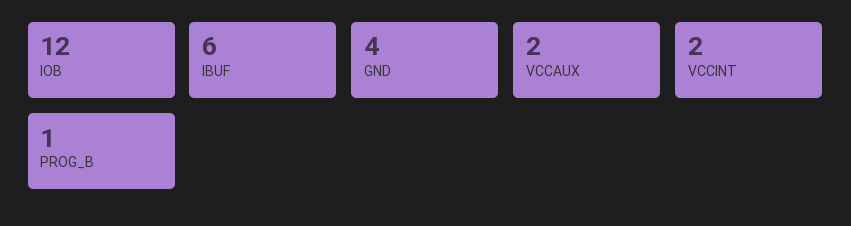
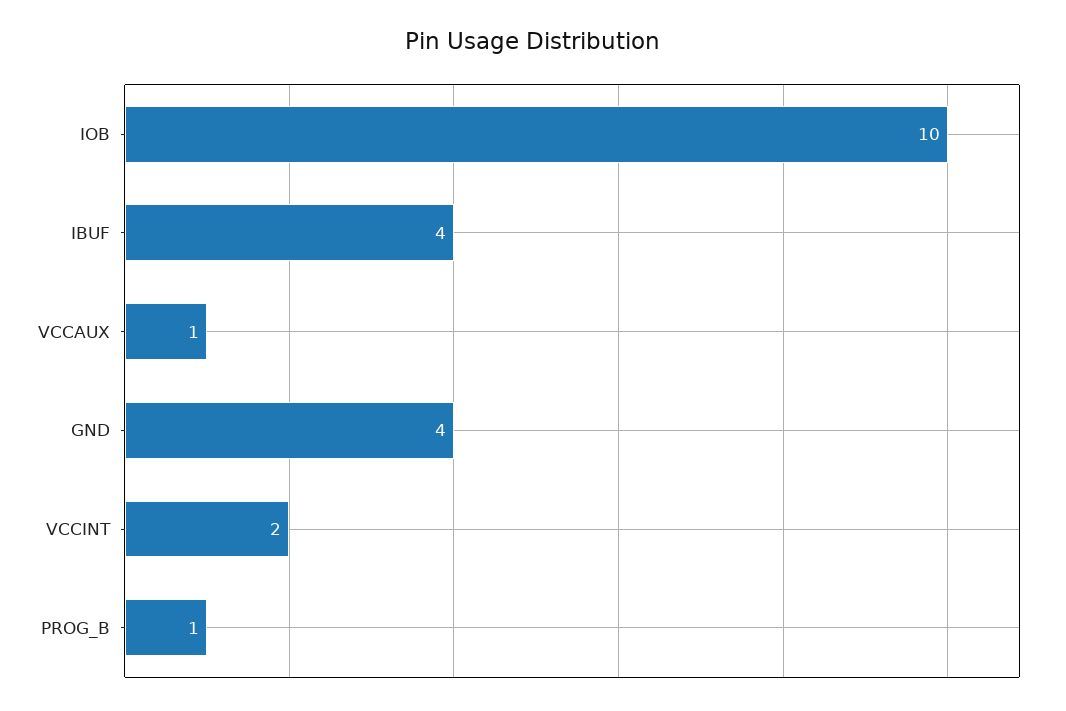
IOB: 12 -> 10
IBUF: 6 -> 4
VCCAUX: 2 -> 1

